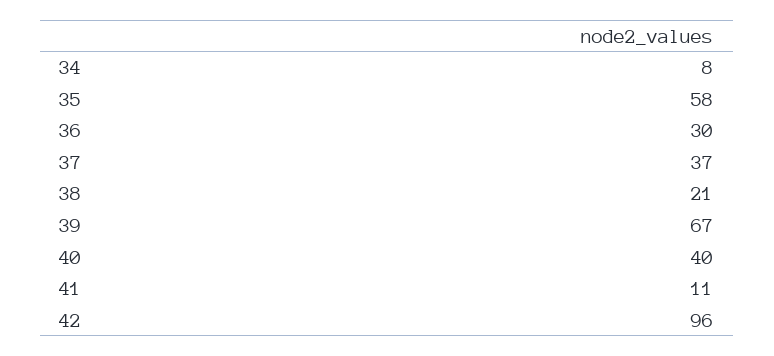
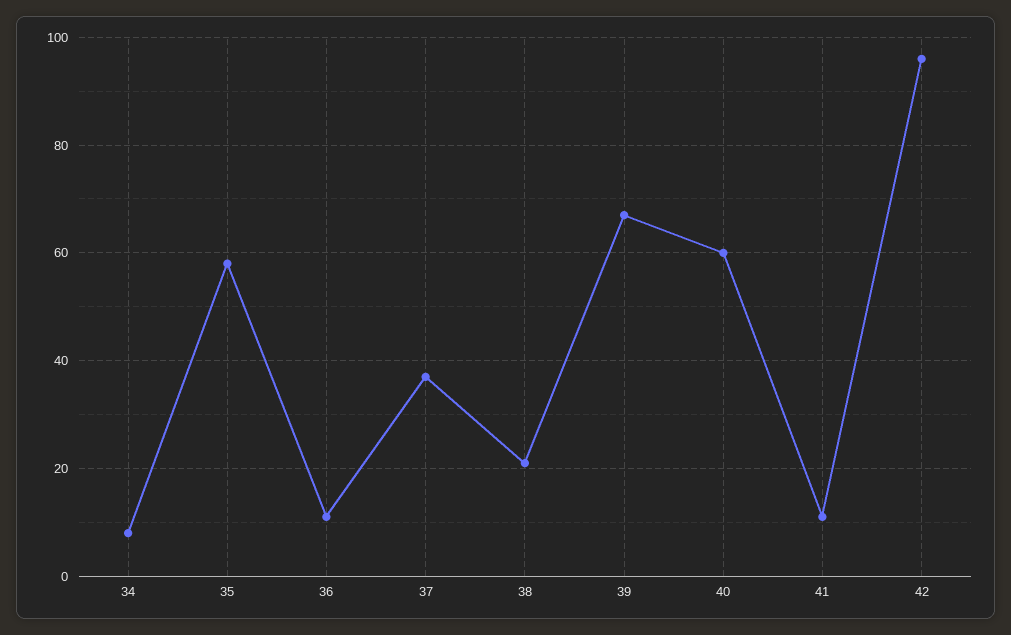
36: 30 -> 10
40: 40 -> 60

